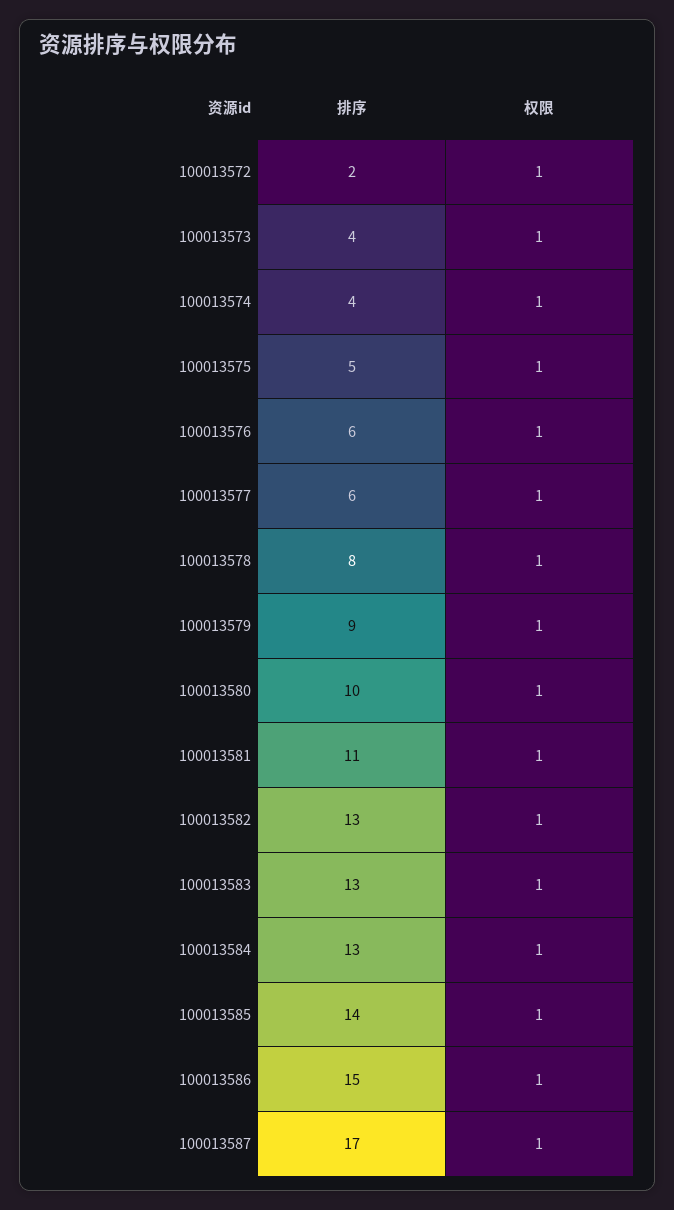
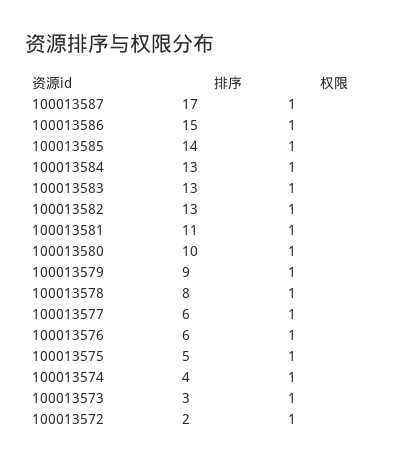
排序, 100013573: 4 -> 3

